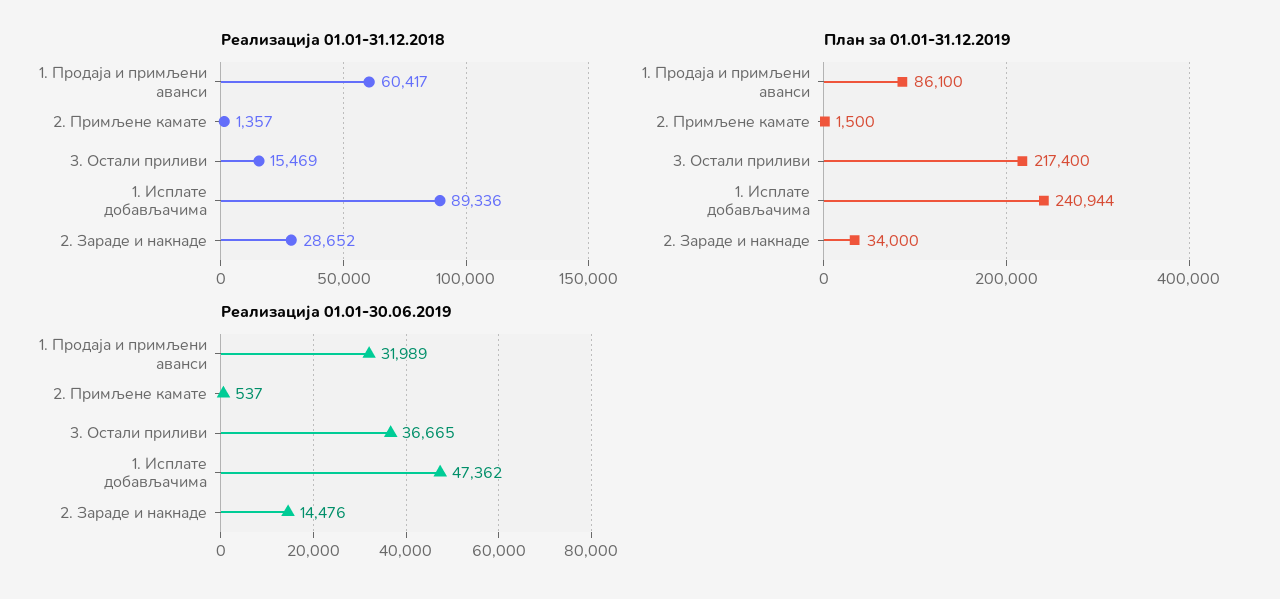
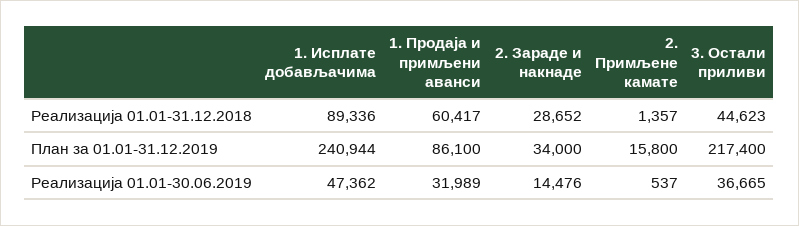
Реализација 01.01-31.12.2018, 3. Остали приливи: 15469 -> 44623
План за 01.01-31.12.2019, 2. Примљене камате: 1500 -> 15800

